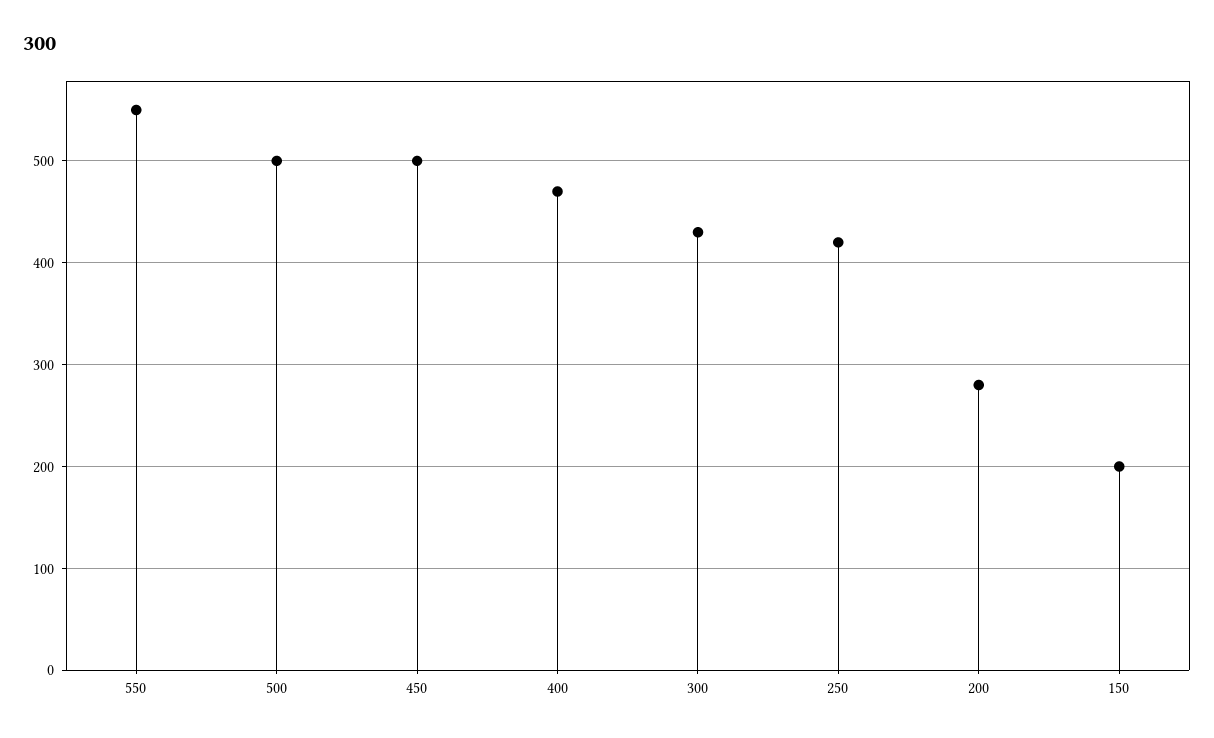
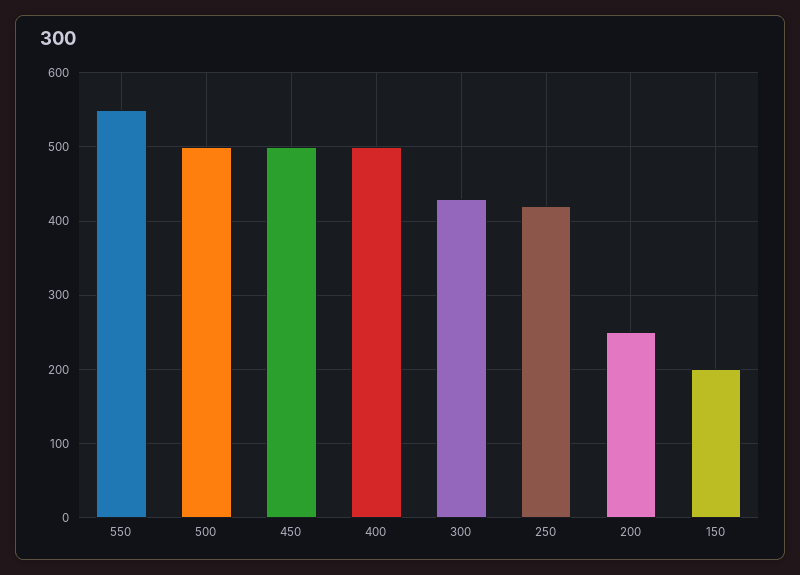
400: 470 -> 500
200: 280 -> 250

